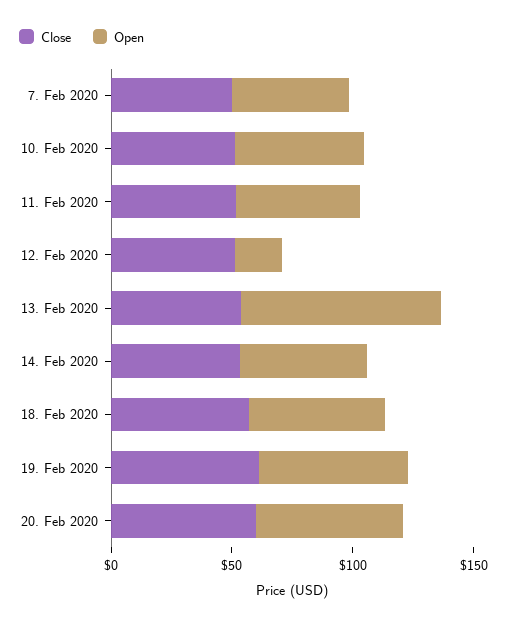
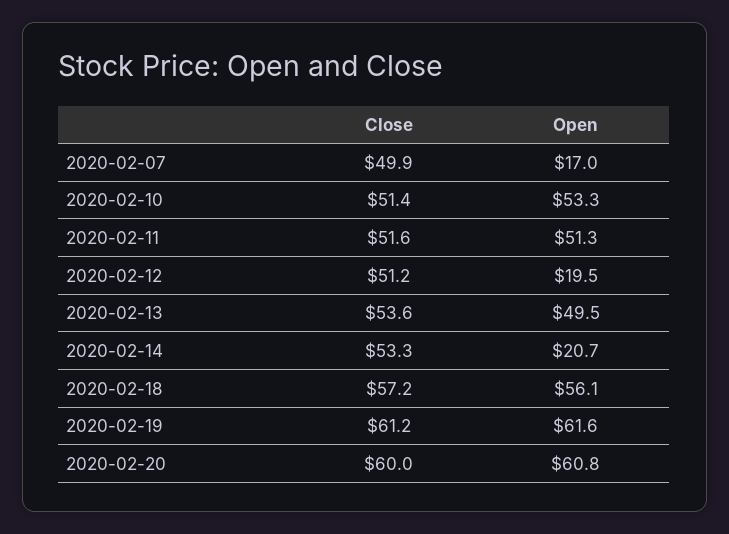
Open, 7. Feb 2020: 50 -> 17
Open, 13. Feb 2020: 80 -> 49.5
Open, 14. Feb 2020: 50 -> 20.7

